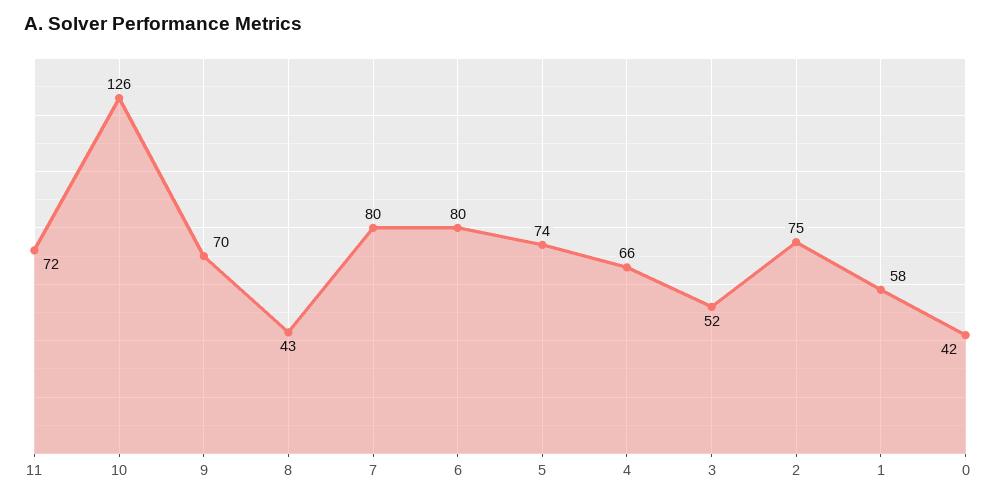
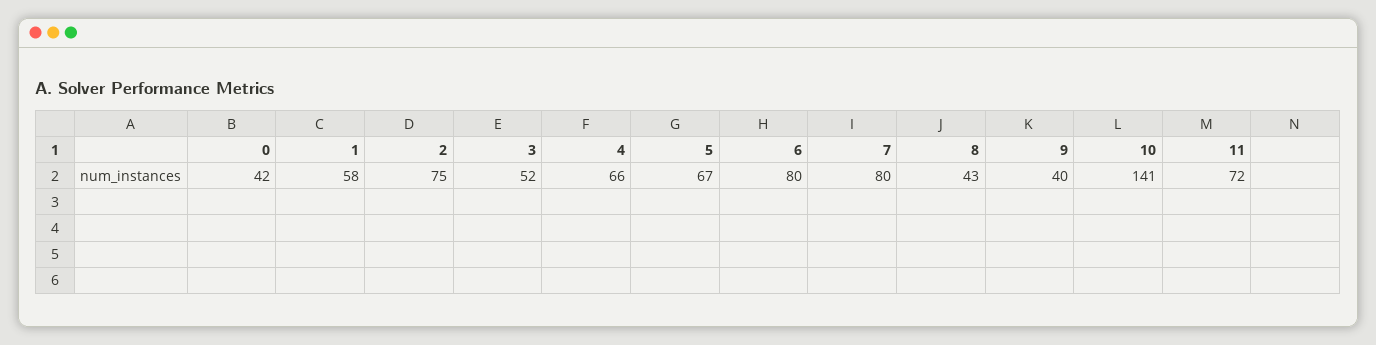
10: 126 -> 141
9: 70 -> 40
5: 74 -> 67

